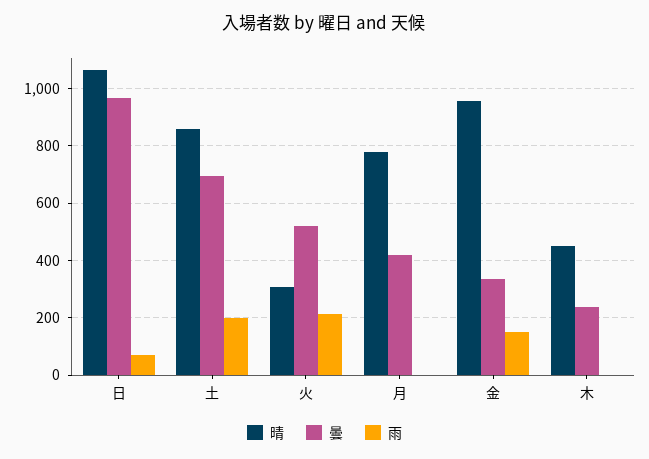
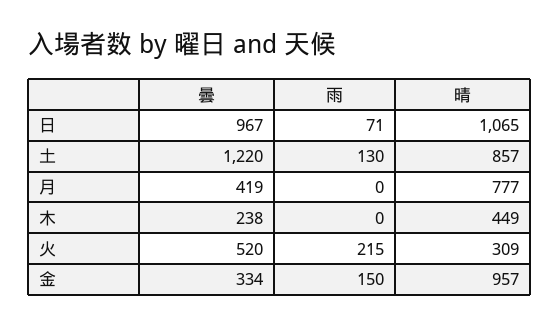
曇, 土: 700 -> 1220
雨, 土: 200 -> 130

